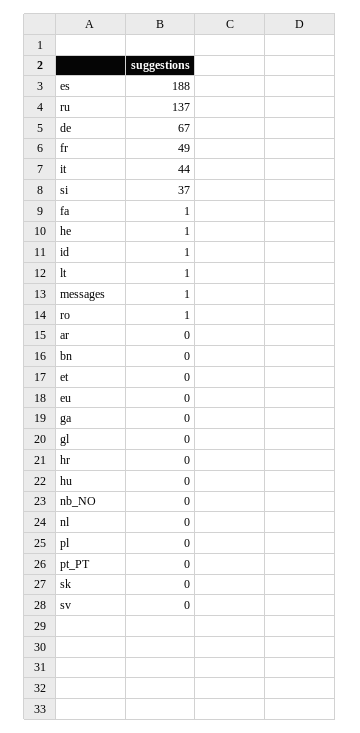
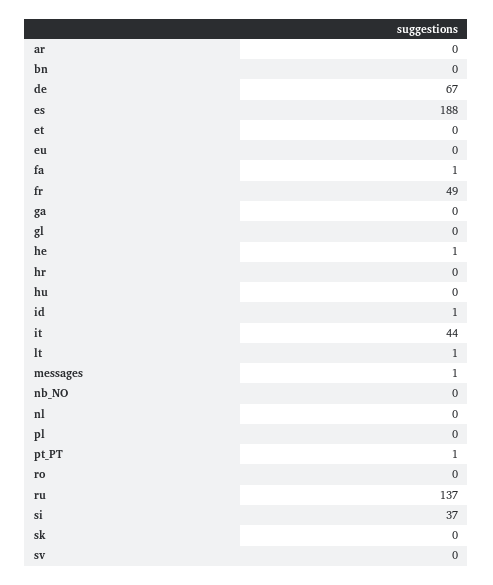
ro: 1 -> 0
pt_PT: 0 -> 1

